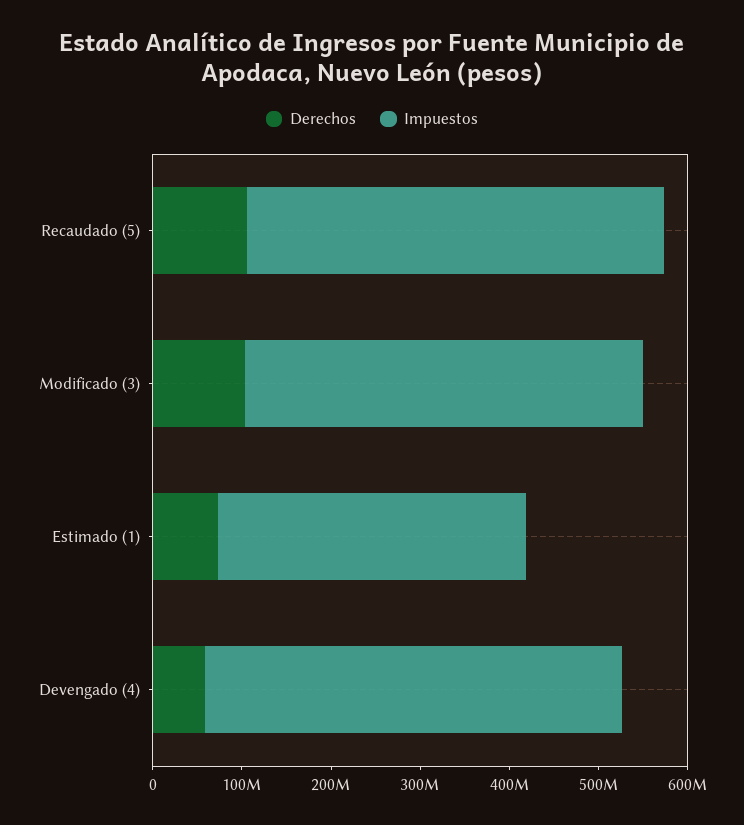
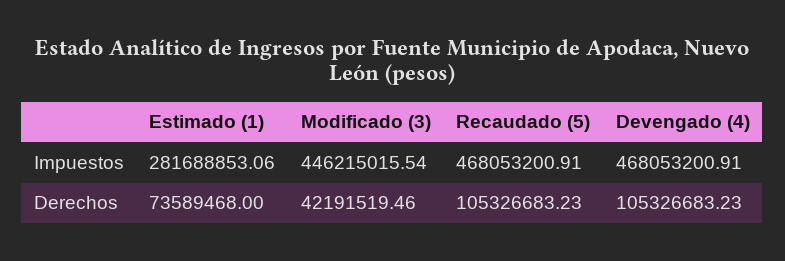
Derechos, Modificado (3): 100000000 -> 42191519.46
Impuestos, Estimado (1): 340000000 -> 281688853.06
Derechos, Devengado (4): 60000000 -> 105326683.23

